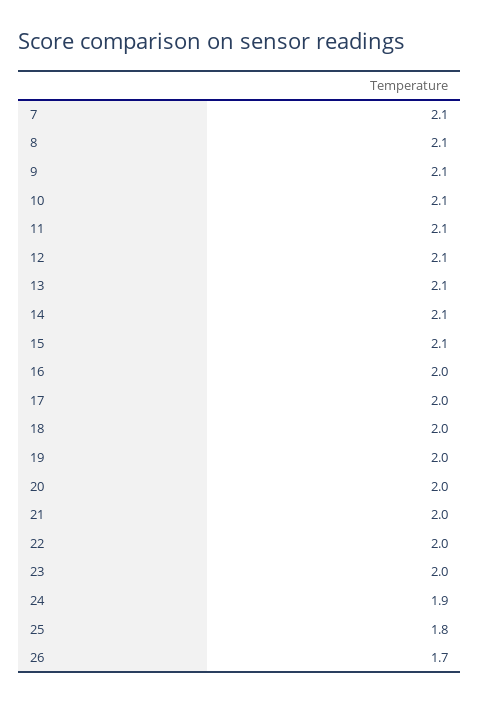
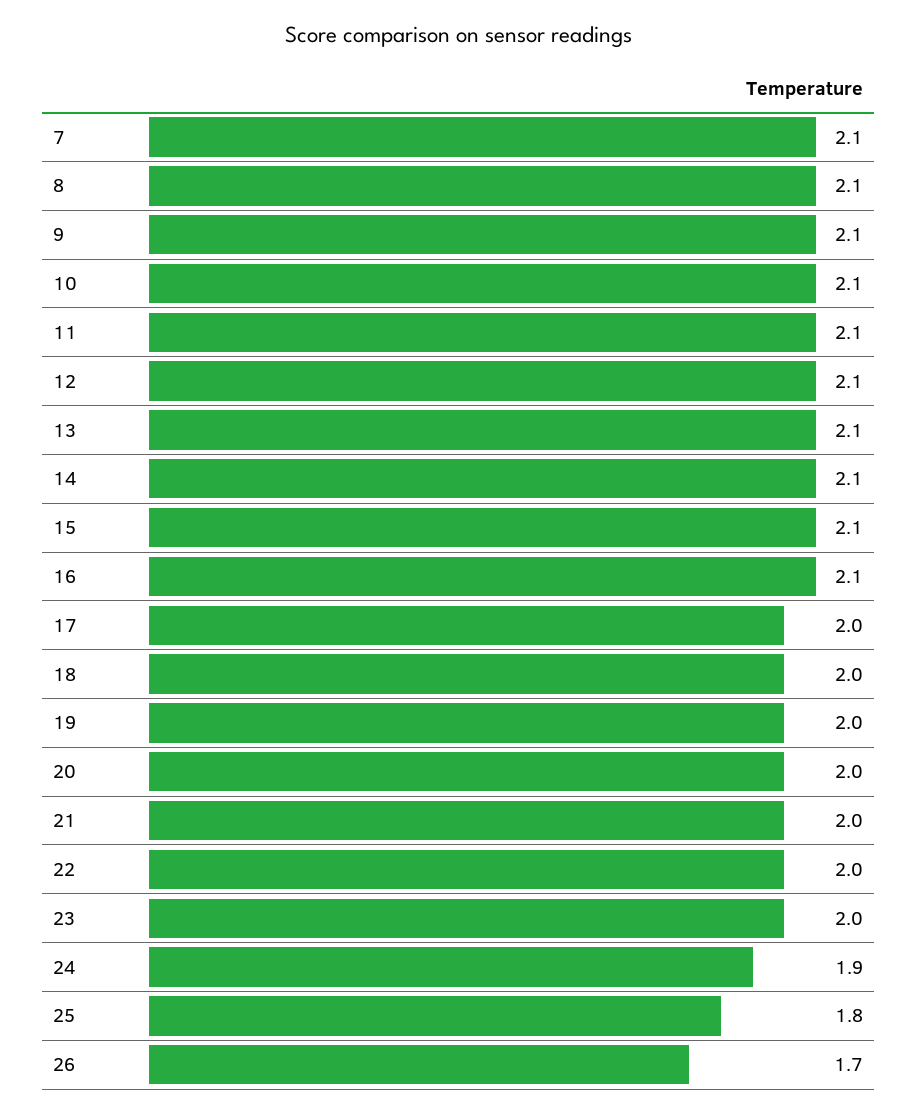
16: 2 -> 2.1

